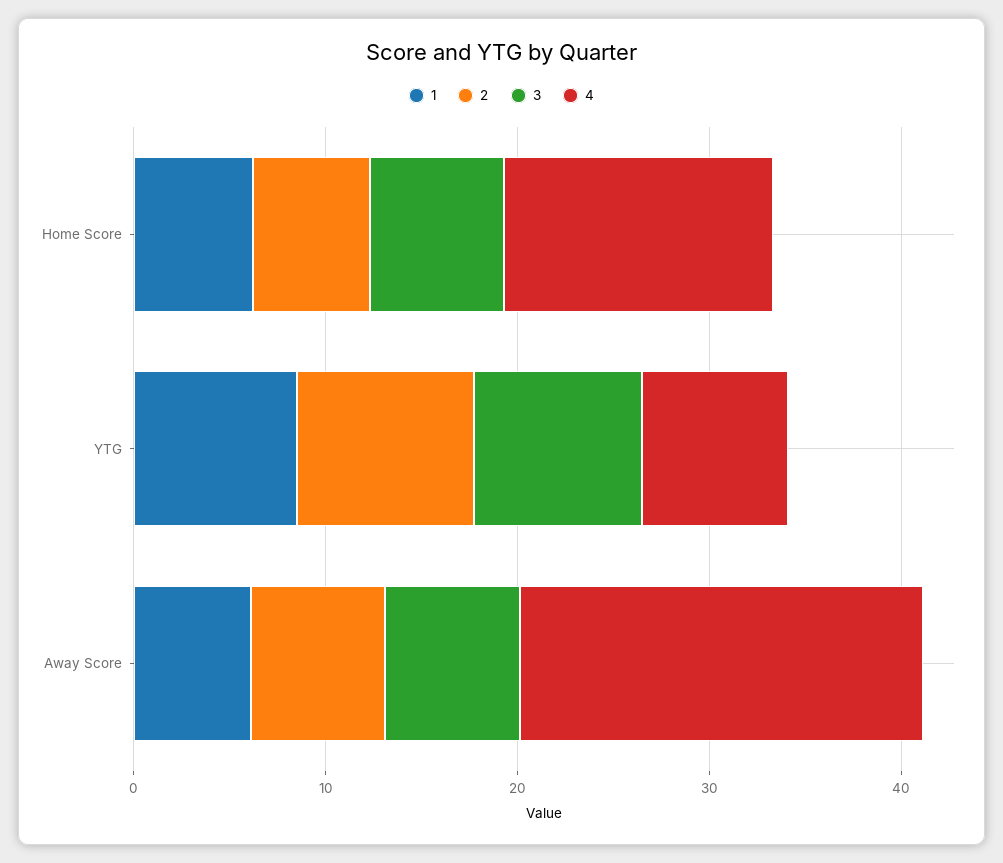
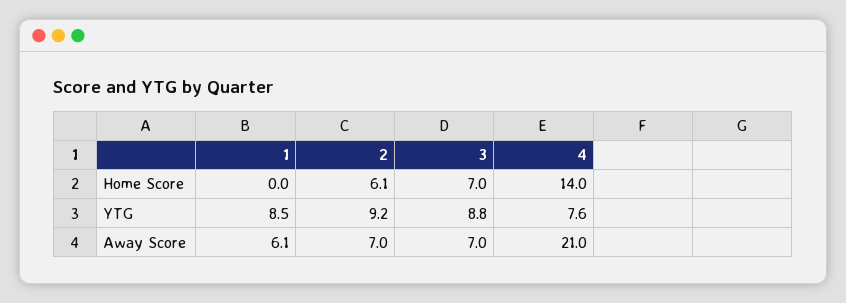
1, Home Score: 6 -> 0

